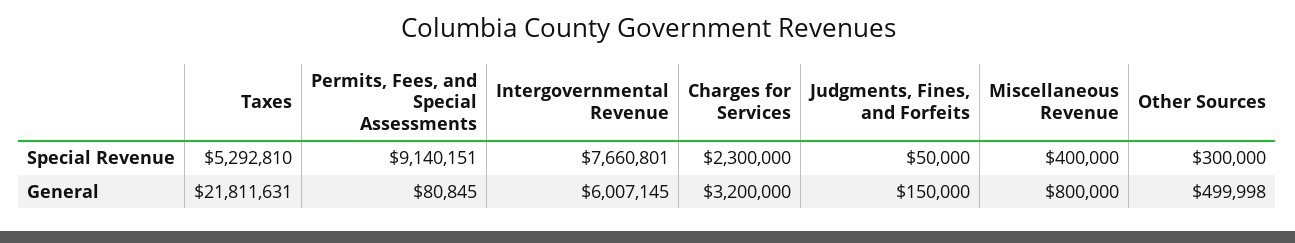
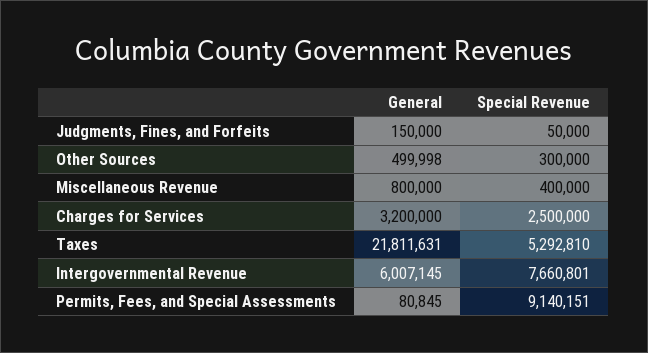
Charges for Services, Special Revenue: 2300000 -> 2500000

